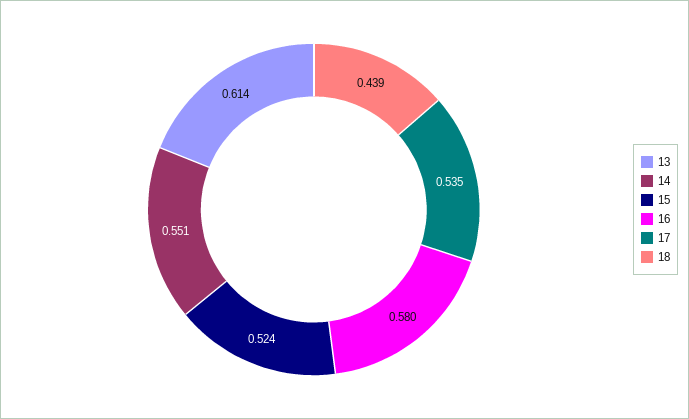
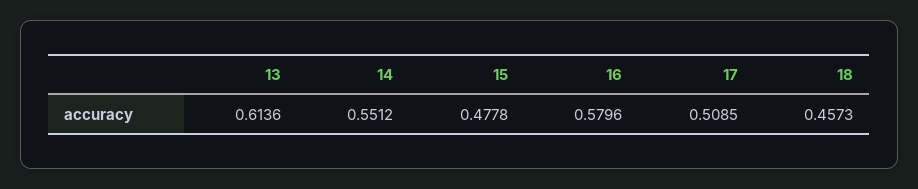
15: 0.524 -> 0.4778
17: 0.535 -> 0.5085
18: 0.439 -> 0.4573

